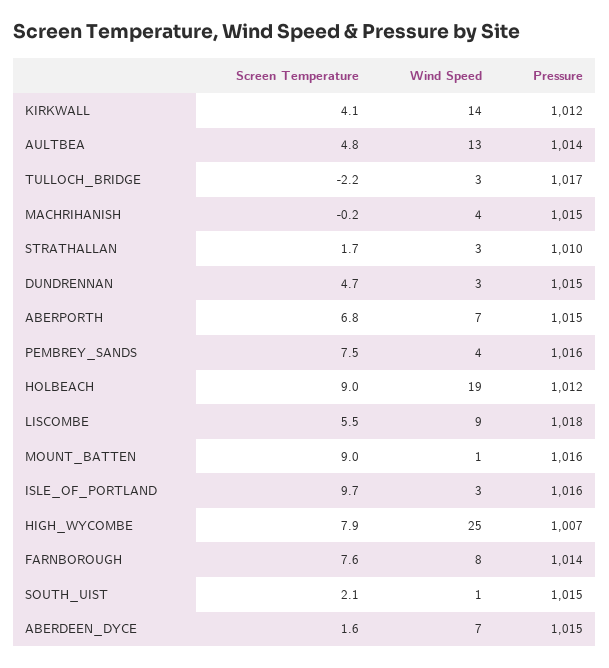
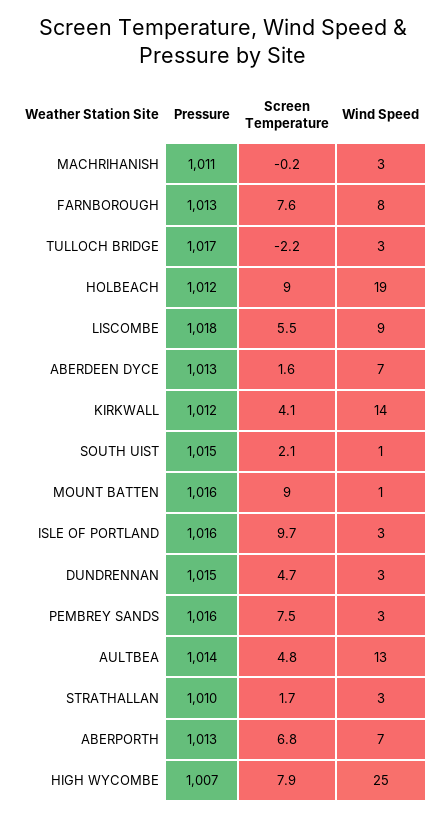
Wind Speed, MACHRIHANISH: 4 -> 3
Pressure, MACHRIHANISH: 1015 -> 1011
Pressure, ABERPORTH: 1015 -> 1013
Wind Speed, PEMBREY_SANDS: 4 -> 3
Pressure, FARNBOROUGH: 1014 -> 1013
Pressure, ABERDEEN_DYCE: 1015 -> 1013

